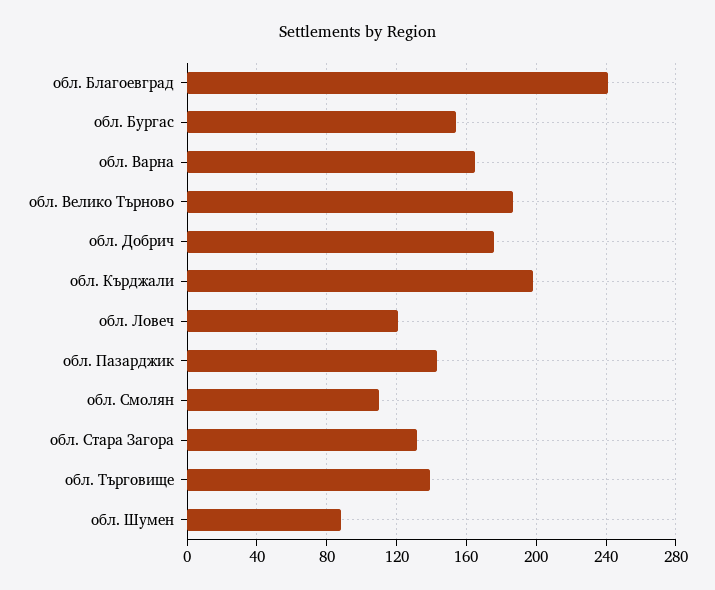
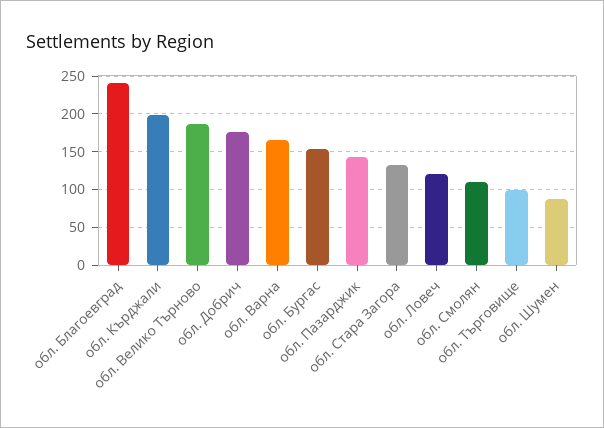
обл. Търговище: 140 -> 100

